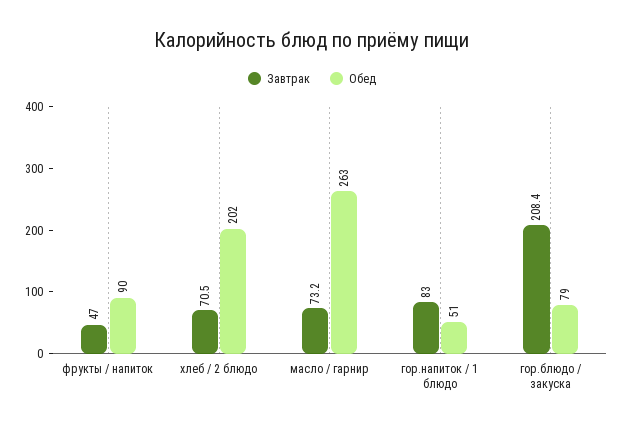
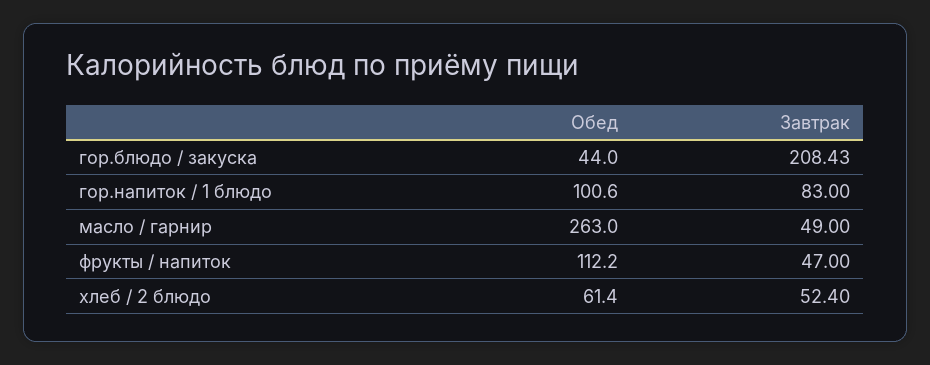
Обед, фрукты / напиток: 90 -> 112.2
Завтрак, хлеб / 2 блюдо: 70.5 -> 52.4
Обед, хлеб / 2 блюдо: 202 -> 61.4
Завтрак, масло / гарнир: 73.2 -> 49
Обед, гор.напиток / 1 блюдо: 51 -> 100.6
Обед, гор.блюдо / закуска: 79 -> 44

